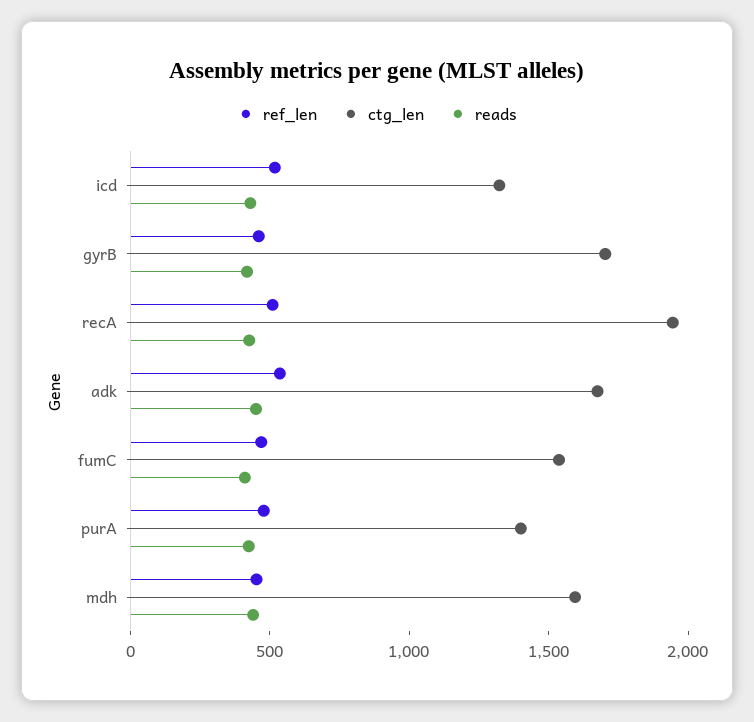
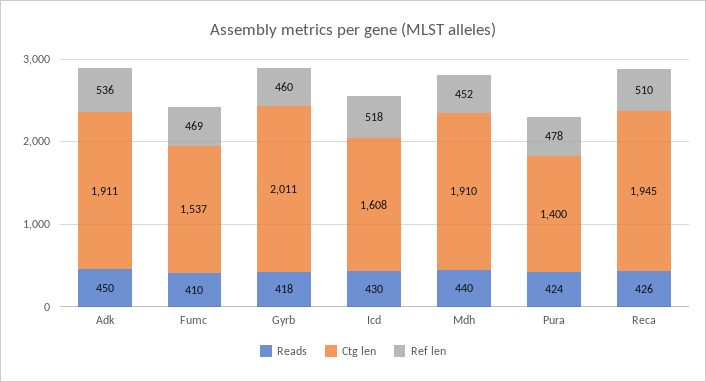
ctg_len, icd: 1300 -> 1608
ctg_len, gyrB: 1700 -> 2011
ctg_len, adk: 1700 -> 1911
ctg_len, mdh: 1600 -> 1910

